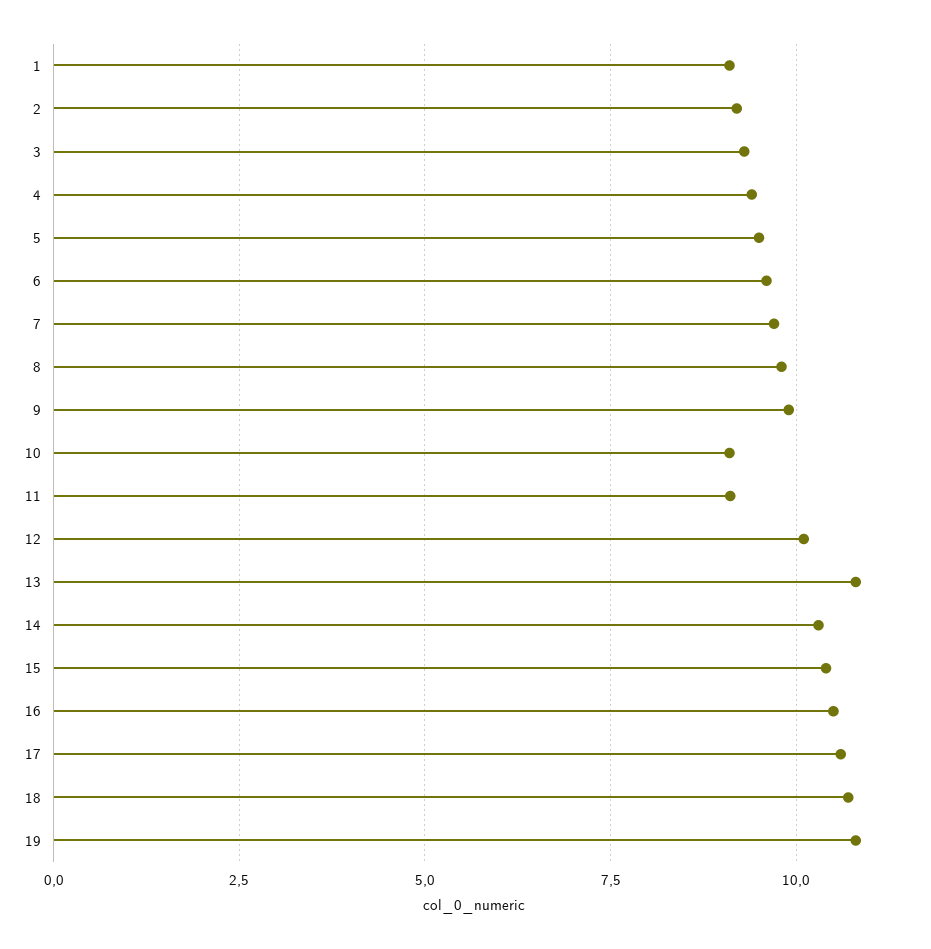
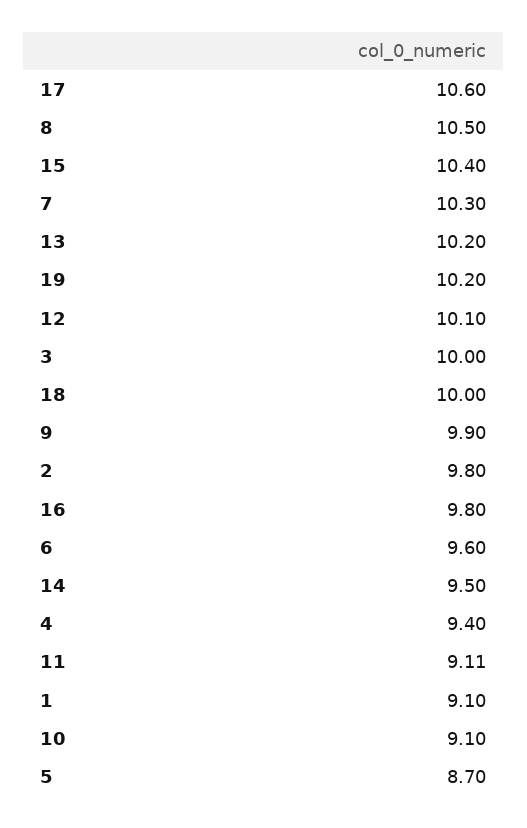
2: 9.25 -> 9.8
3: 9.25 -> 10
5: 9.5 -> 8.7
7: 9.75 -> 10.3
8: 9.75 -> 10.5
13: 10.75 -> 10.2
14: 10.25 -> 9.5
16: 10.5 -> 9.8
18: 10.75 -> 10
19: 10.75 -> 10.2

